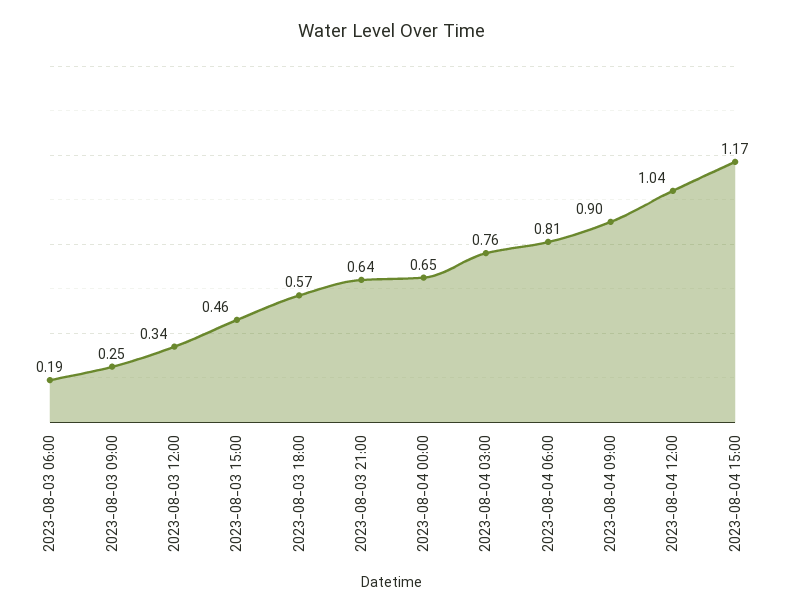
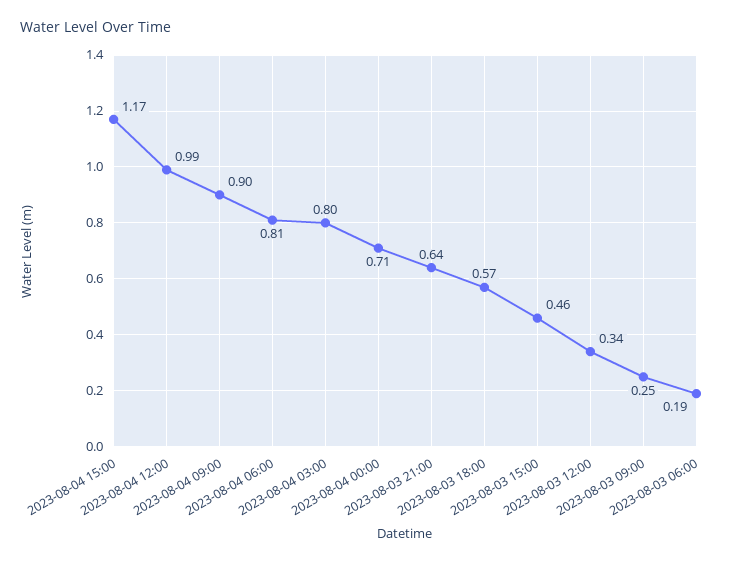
2023-08-04 00:00: 0.65 -> 0.71
2023-08-04 03:00: 0.76 -> 0.8
2023-08-04 12:00: 1.04 -> 0.99

